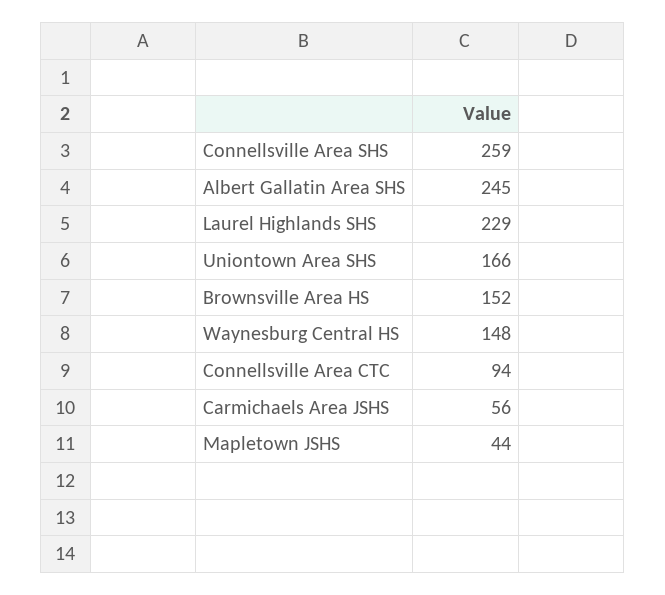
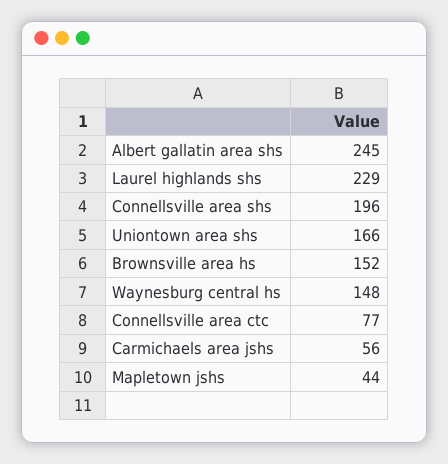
Connellsville Area SHS: 259 -> 196
Connellsville Area CTC: 94 -> 77

